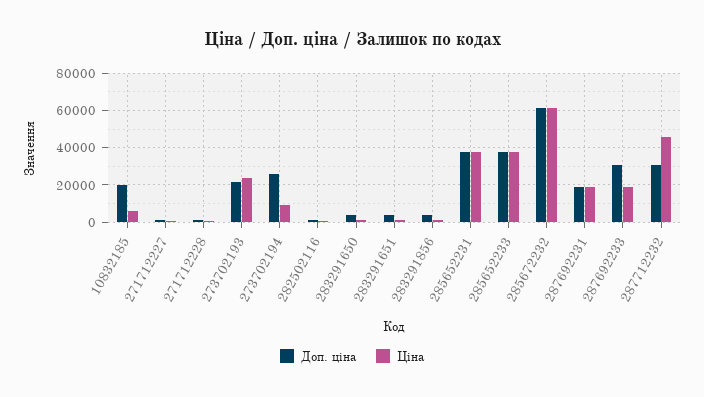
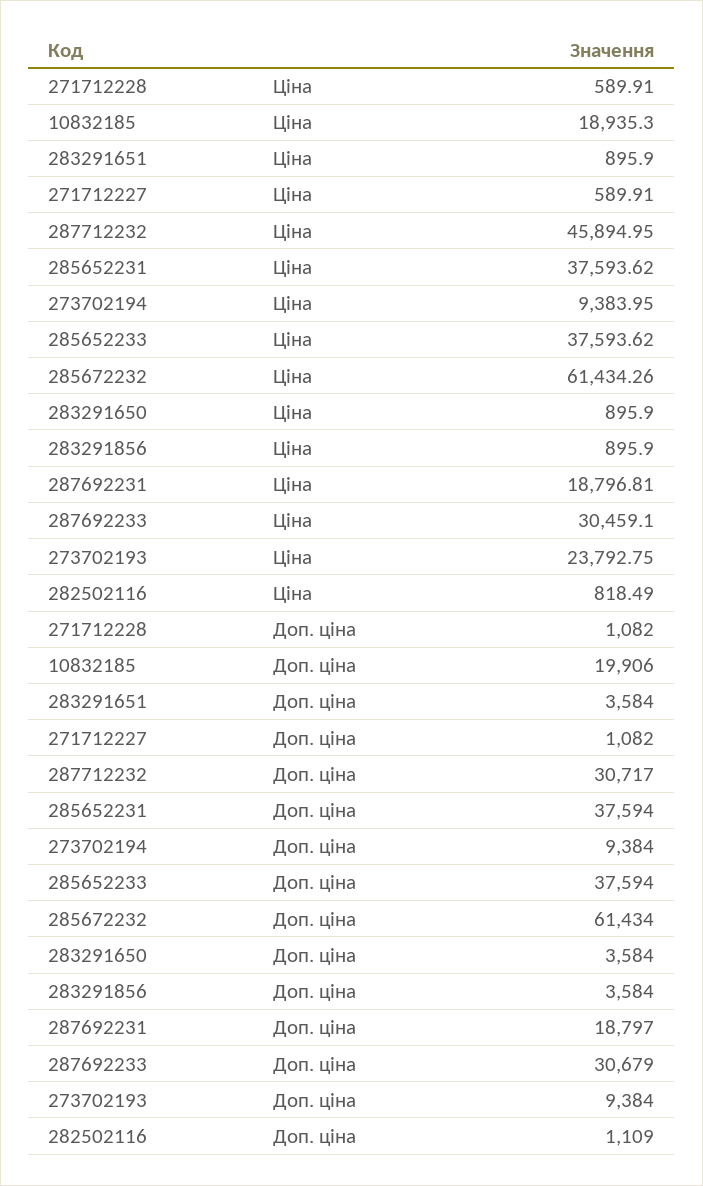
Ціна, 10832185: 5000 -> 18935.3
Доп. ціна, 273702193: 20000 -> 9384
Доп. ціна, 273702194: 25000 -> 9384
Ціна, 287692233: 20000 -> 30459.1

